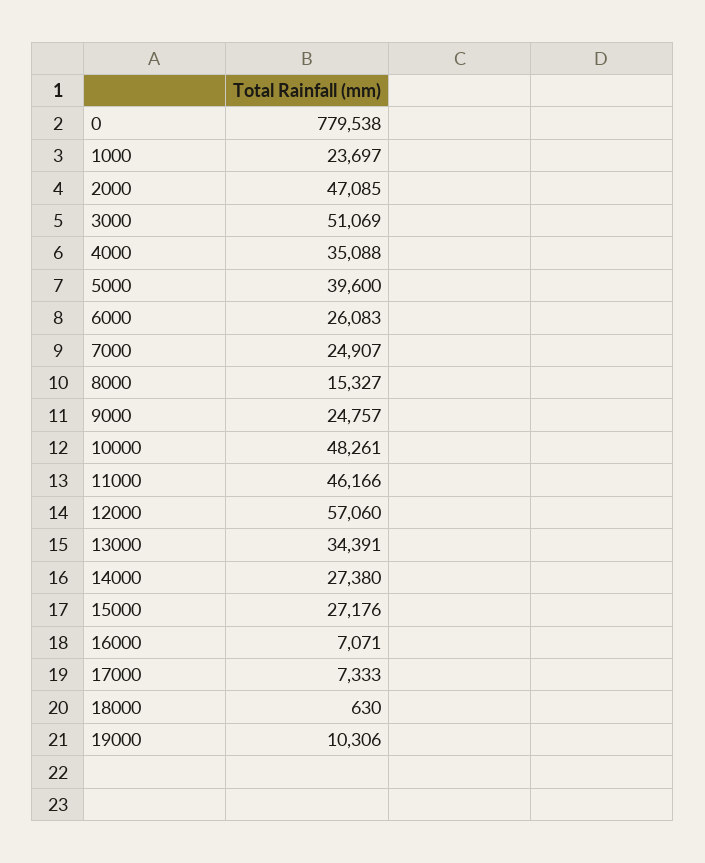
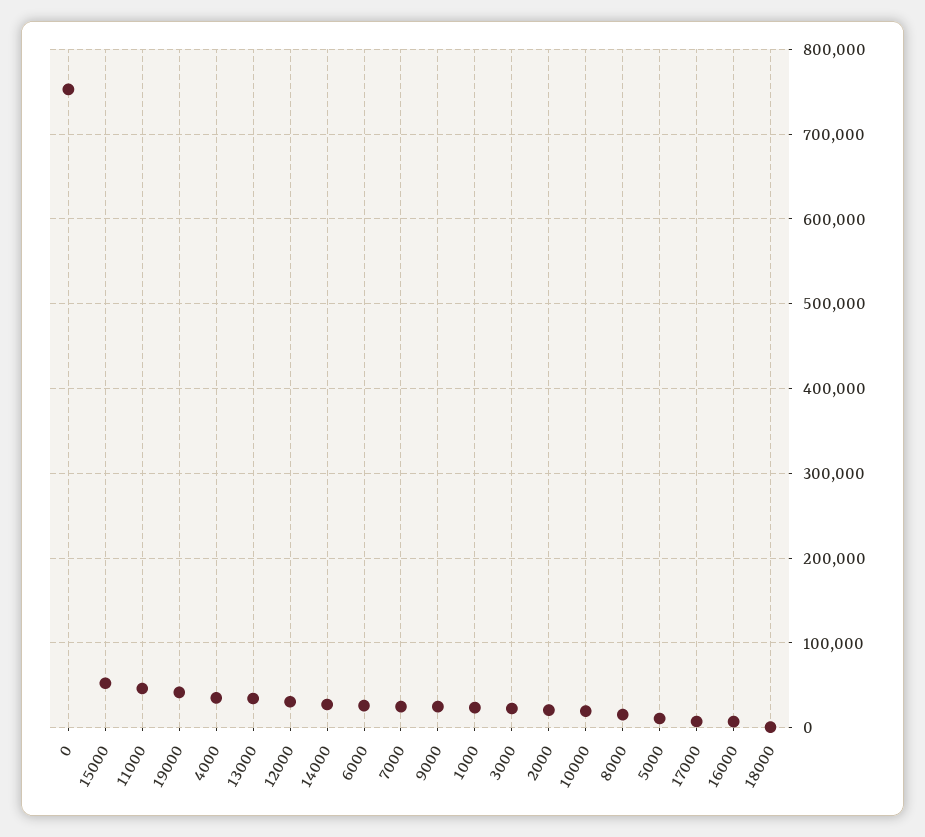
0: 779538 -> 750000
2000: 47085 -> 20000
3000: 51069 -> 20000
5000: 39600 -> 10000
10000: 48261 -> 20000
12000: 57060 -> 30000
15000: 27176 -> 50000
19000: 10306 -> 40000

